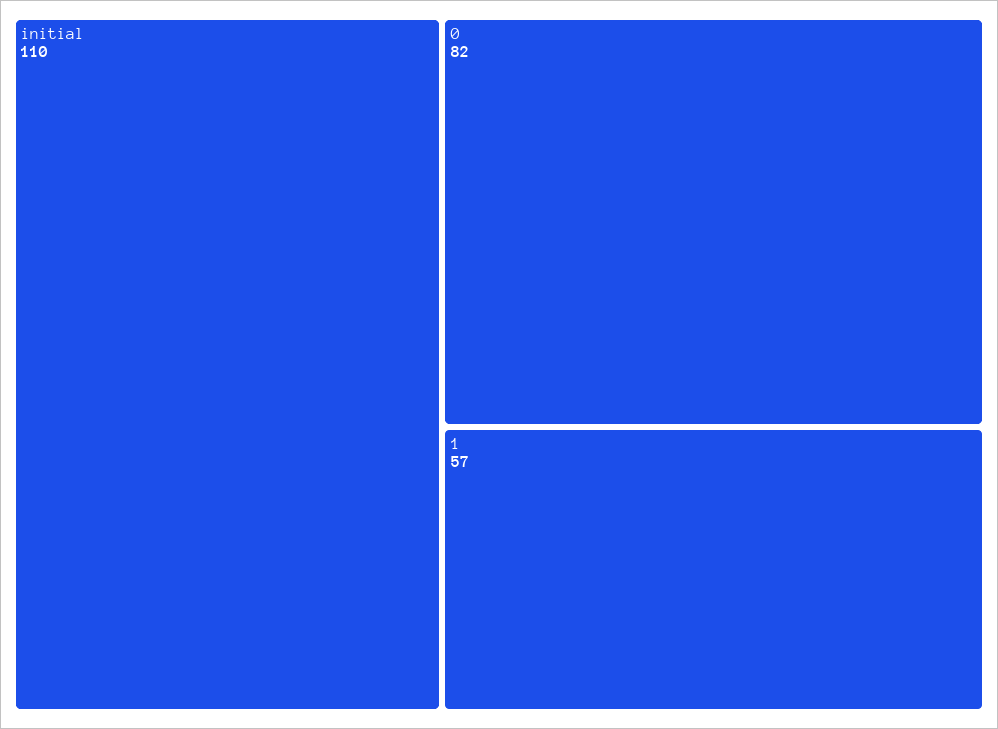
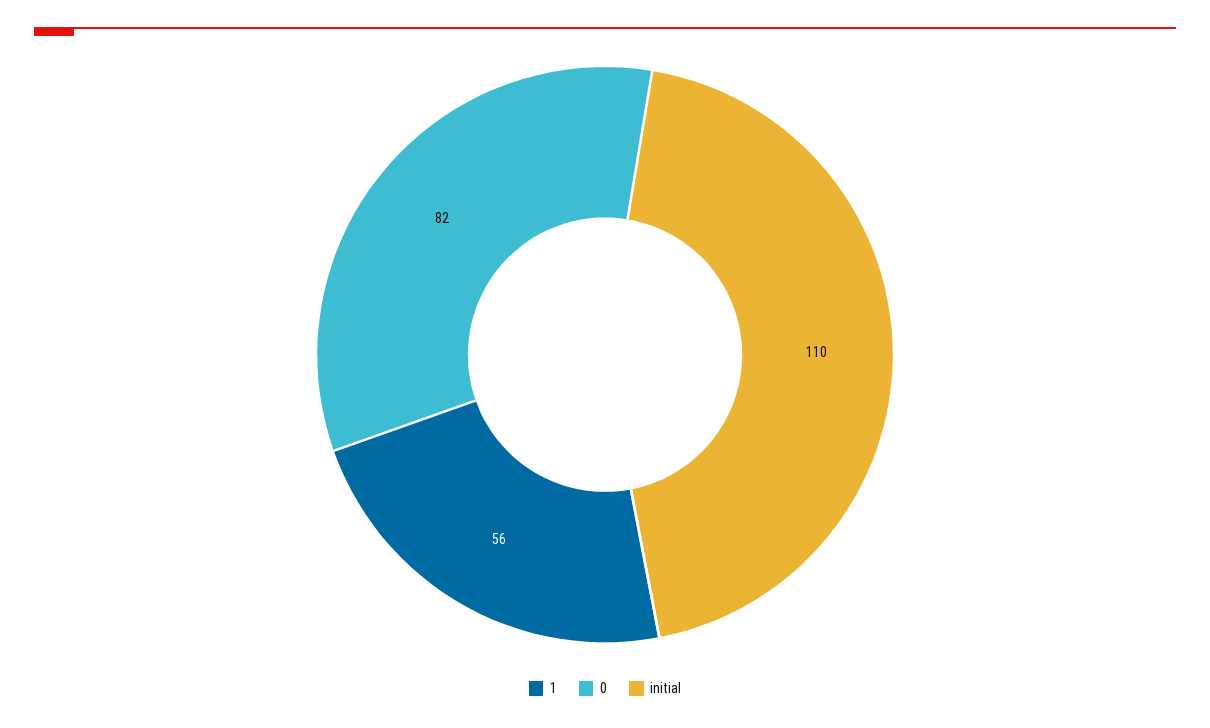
1: 57 -> 56

